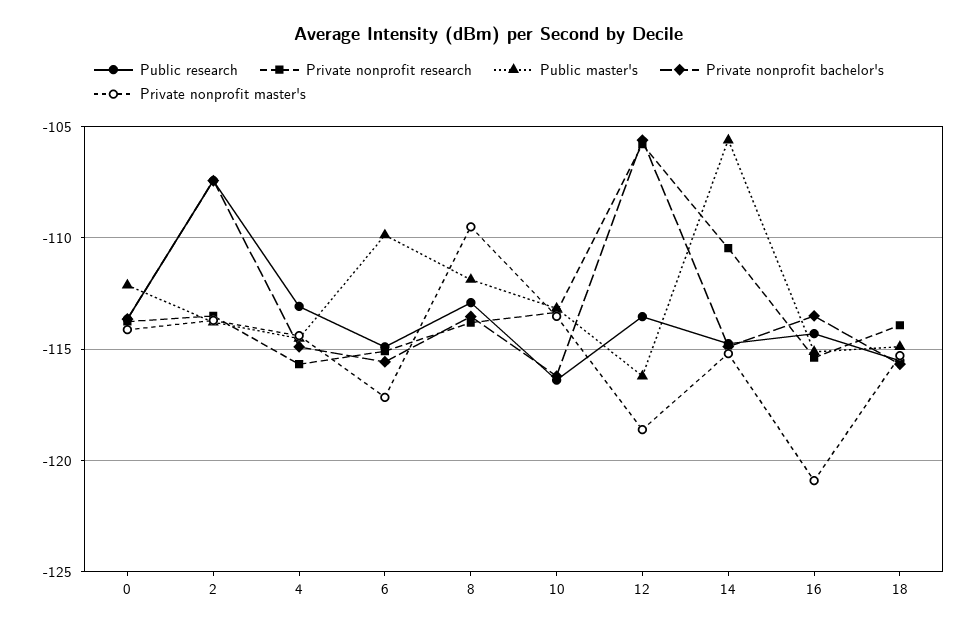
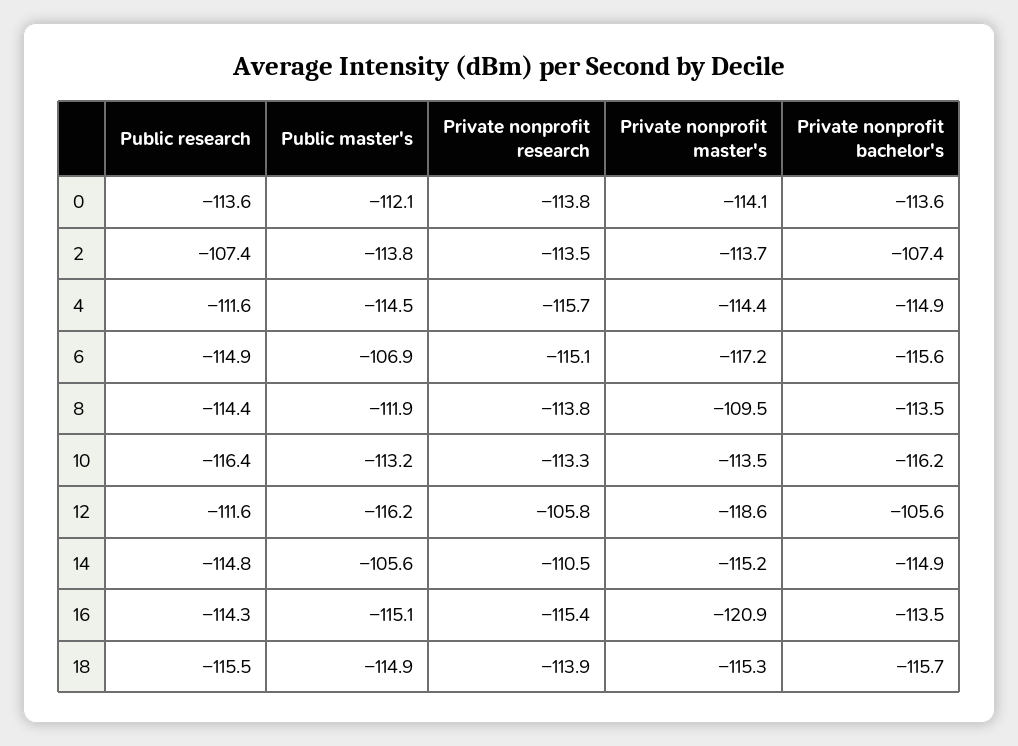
Public research, 4: -113 -> -111.6
Public master's, 6: -110 -> -106.9
Public research, 8: -113 -> -114.4
Public research, 12: -113.5 -> -111.6

